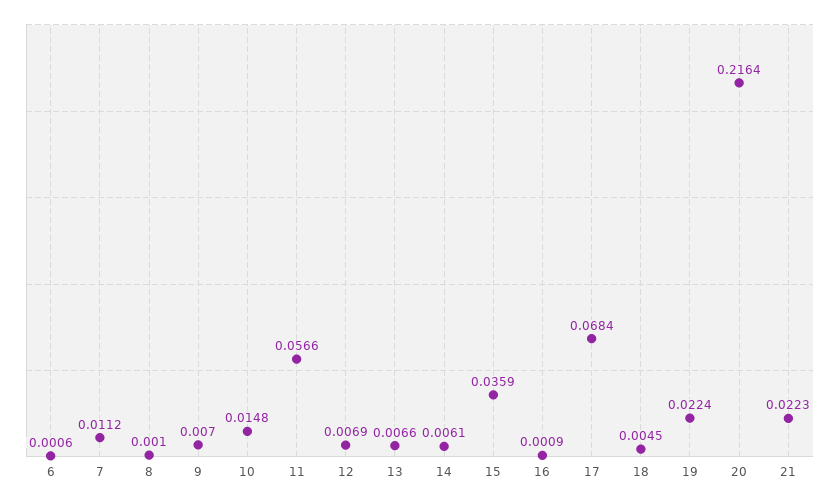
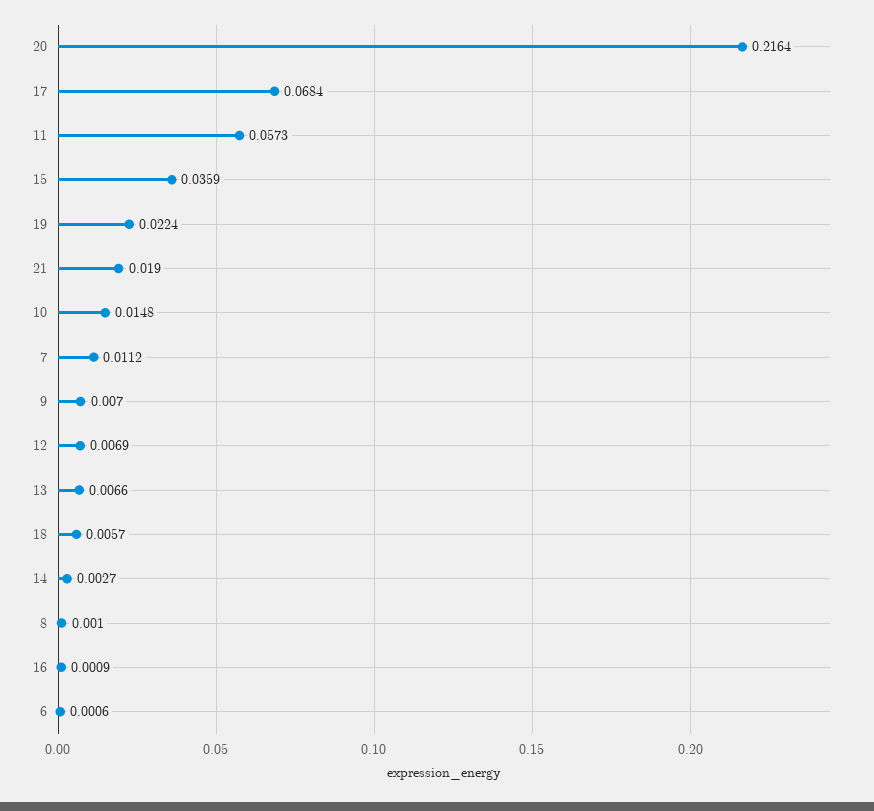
11: 0.0566 -> 0.0573
14: 0.0061 -> 0.0027
18: 0.0045 -> 0.0057
21: 0.0223 -> 0.019

